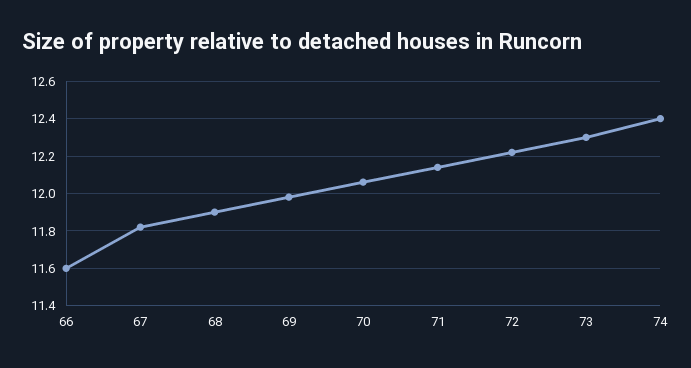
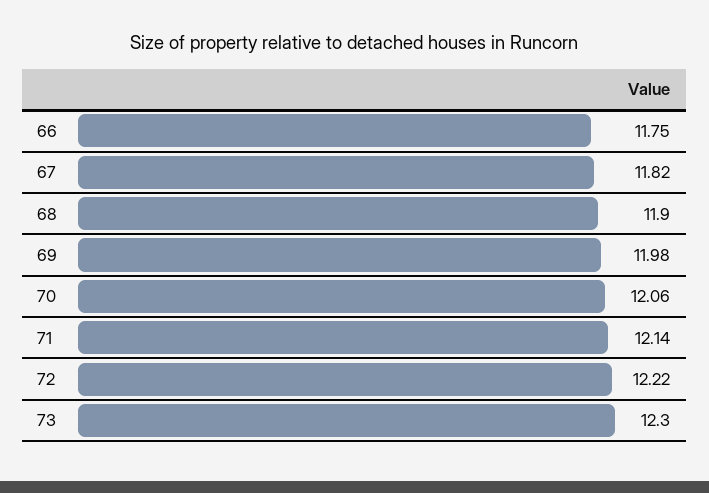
66: 11.6 -> 11.75
74: 12.4 -> none

